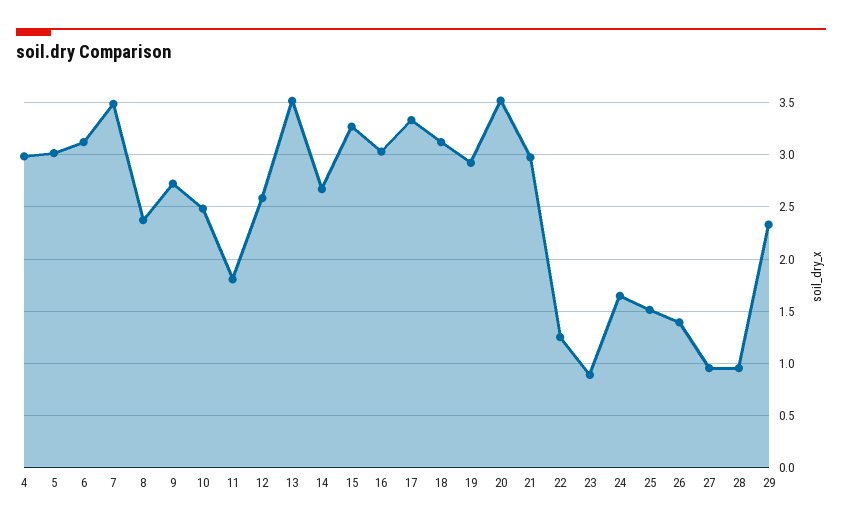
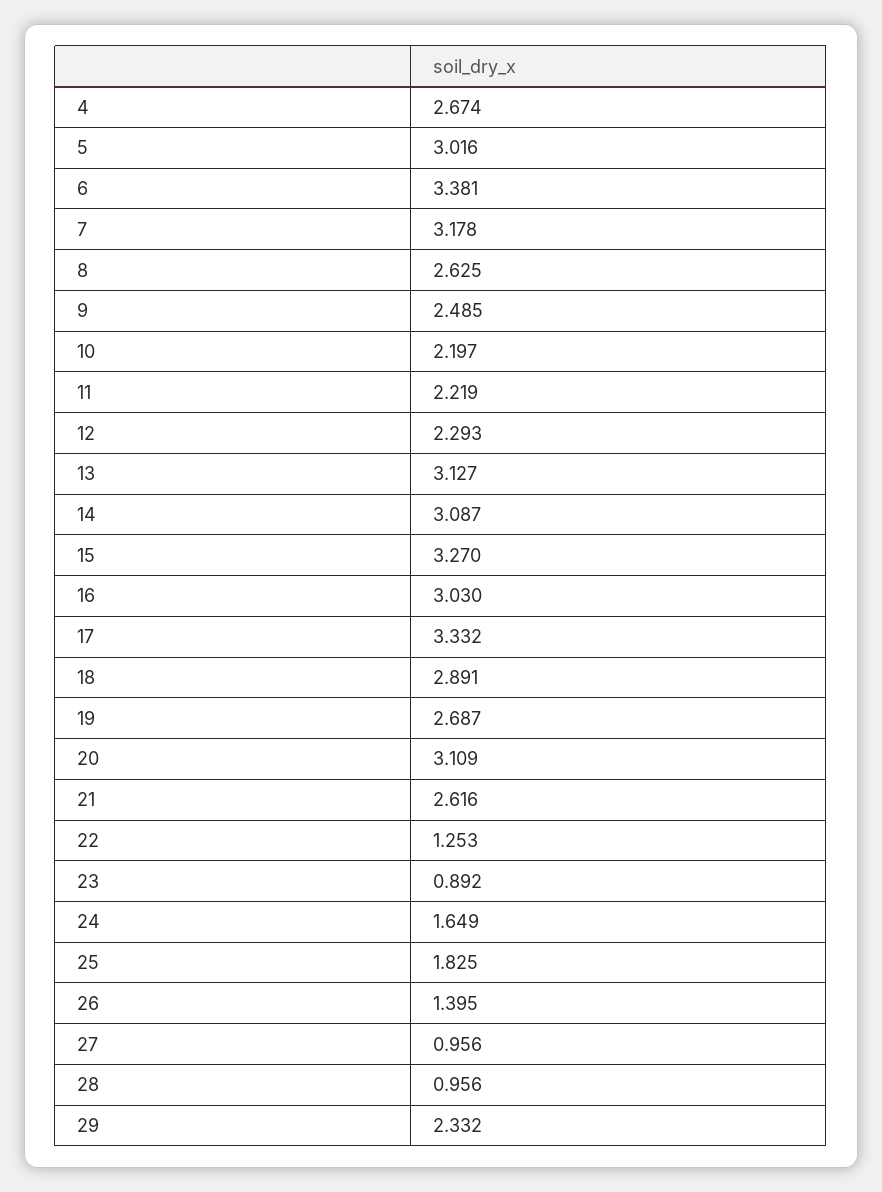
4: 3 -> 2.674
6: 3.1 -> 3.381
7: 3.5 -> 3.178
8: 2.4 -> 2.625
9: 2.7 -> 2.485
10: 2.5 -> 2.197
11: 1.8 -> 2.219
12: 2.6 -> 2.293
13: 3.5 -> 3.127
14: 2.7 -> 3.087
18: 3.1 -> 2.891
19: 2.9 -> 2.687
20: 3.5 -> 3.109
21: 3 -> 2.616
25: 1.5 -> 1.825

